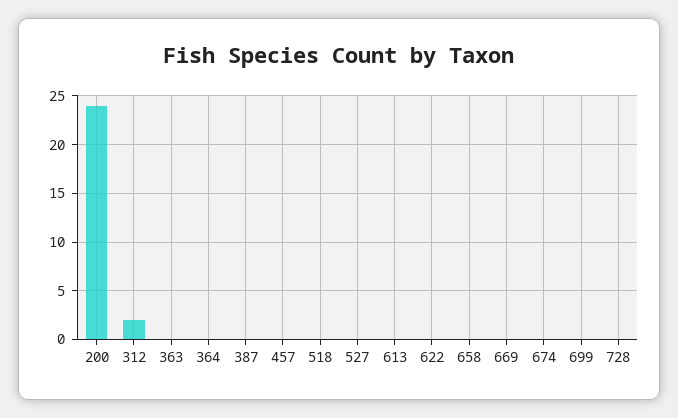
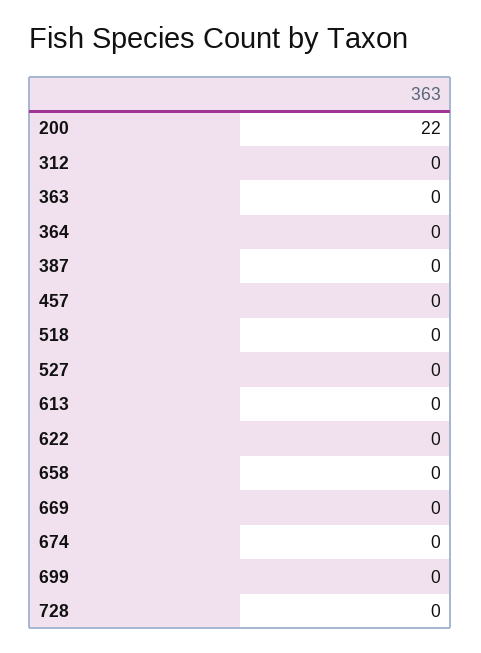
200: 24 -> 22
312: 2 -> 0

